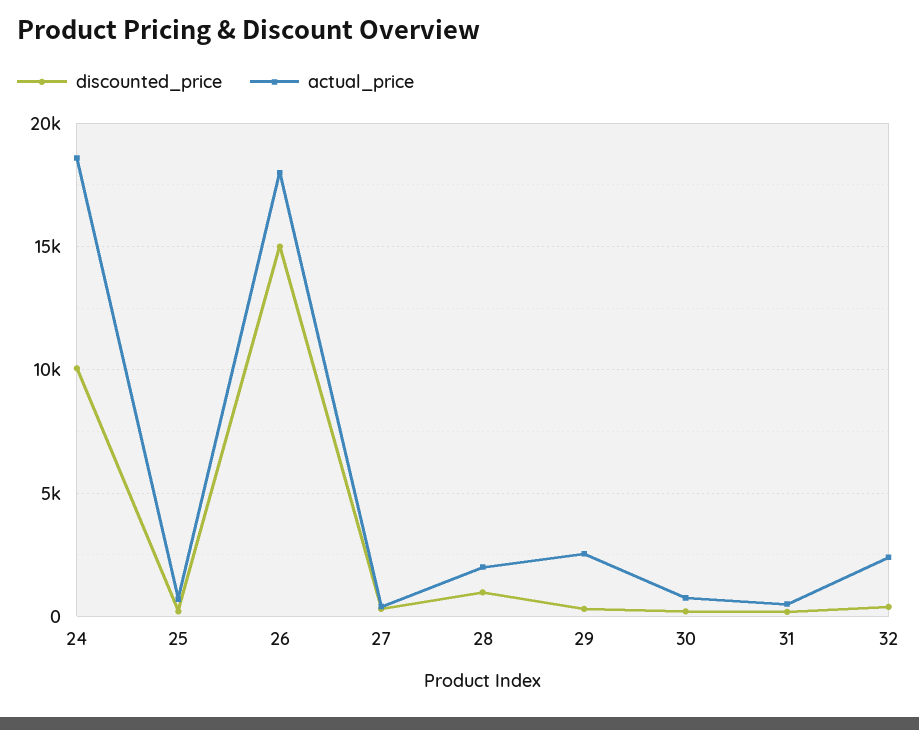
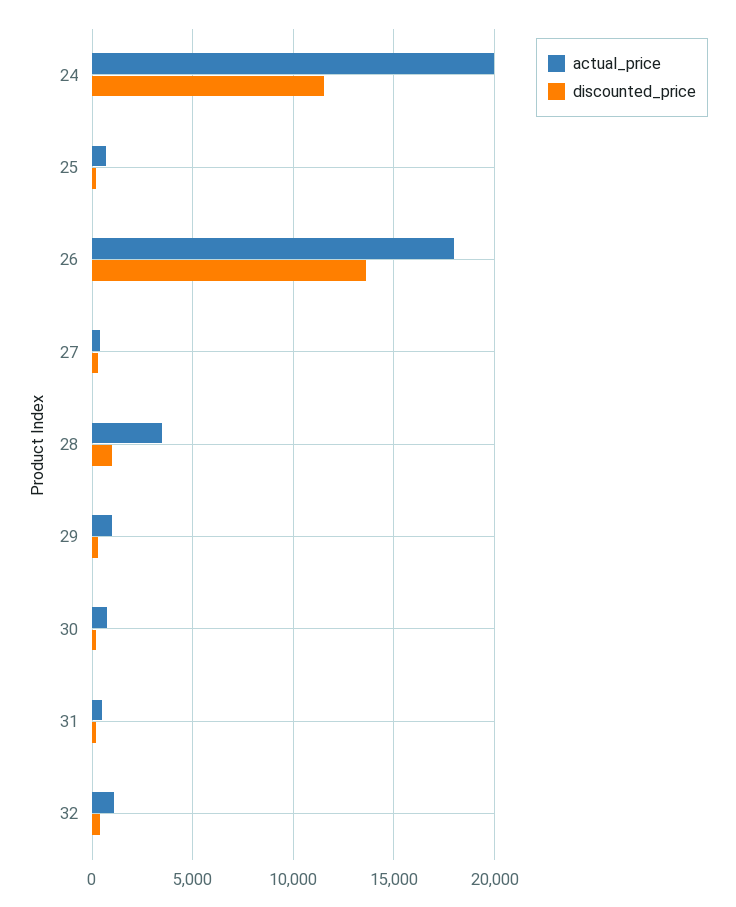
discounted_price, 24: 10000 -> 11500
actual_price, 24: 18500 -> 20000
discounted_price, 26: 15000 -> 13500
actual_price, 28: 2000 -> 3500
actual_price, 29: 2500 -> 1000
actual_price, 32: 2500 -> 1000

